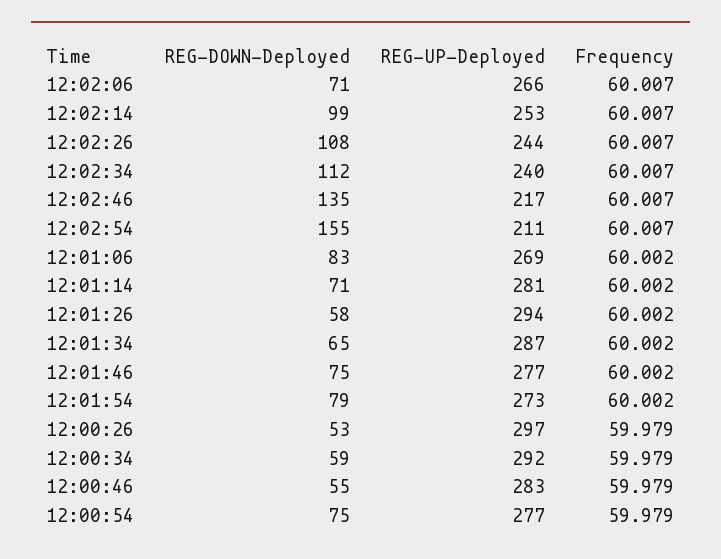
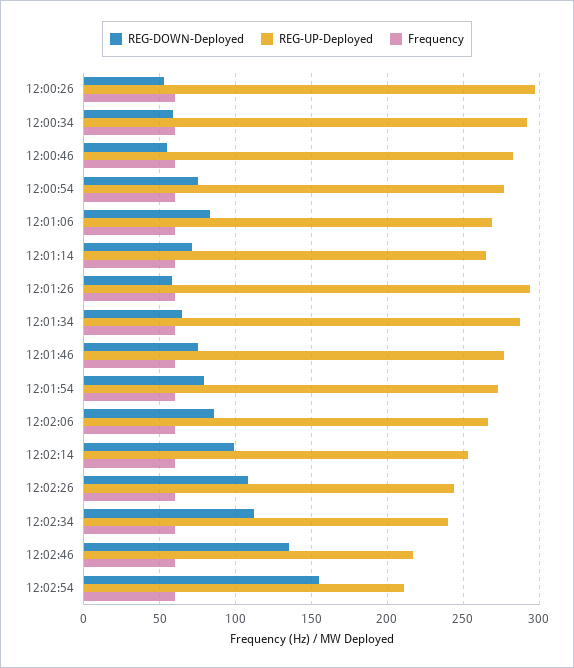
REG-DOWN-Deployed, 12:02:06: 71 -> 85
REG-UP-Deployed, 12:01:14: 281 -> 265

